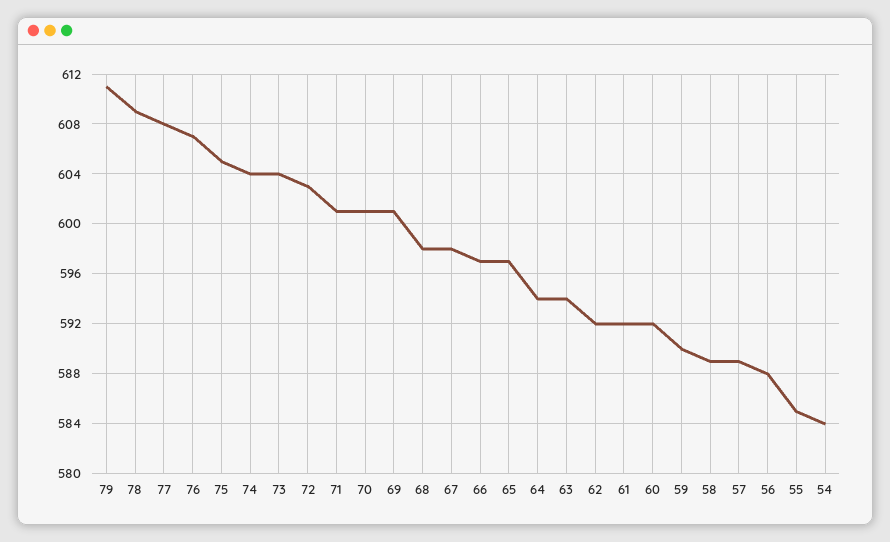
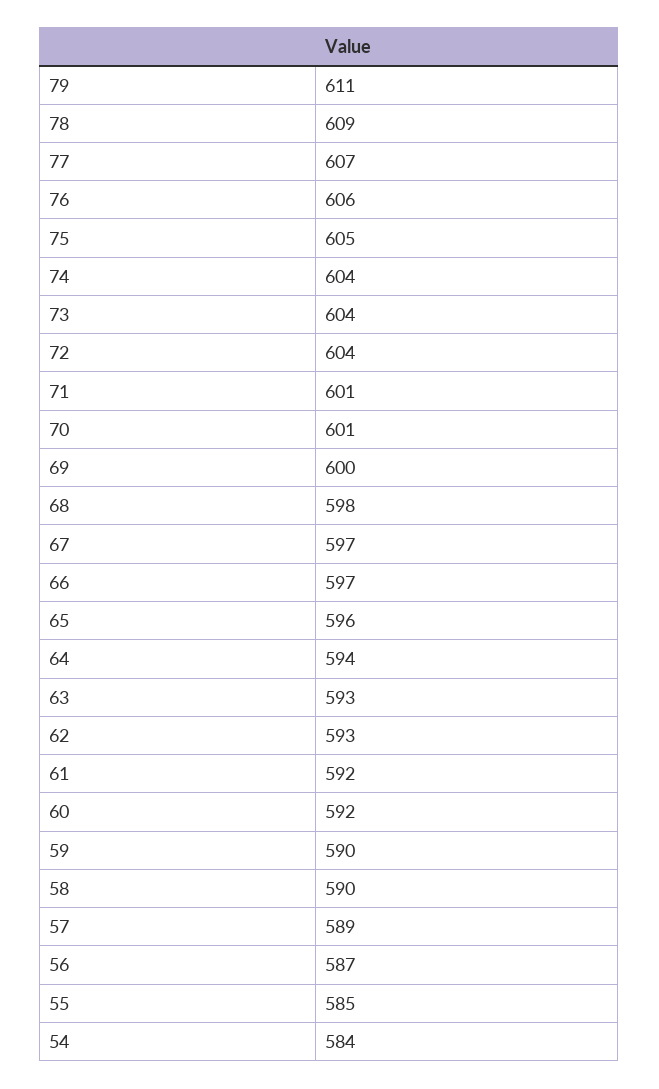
77: 608 -> 607
76: 607 -> 606
72: 603 -> 604
69: 601 -> 600
67: 598 -> 597
65: 597 -> 596
63: 594 -> 593
62: 592 -> 593
58: 589 -> 590
56: 588 -> 587

